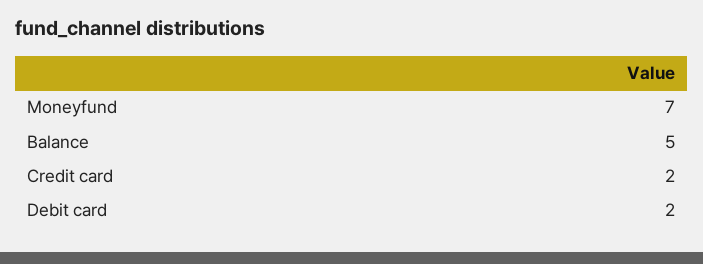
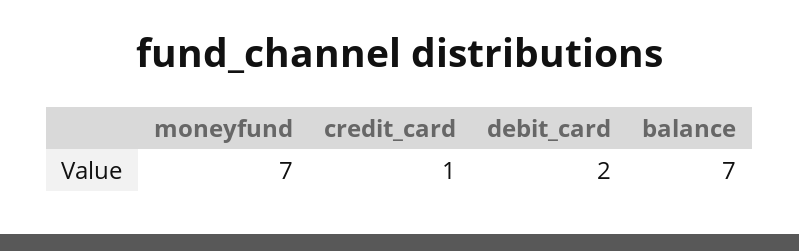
Balance: 5 -> 7
Credit card: 2 -> 1

